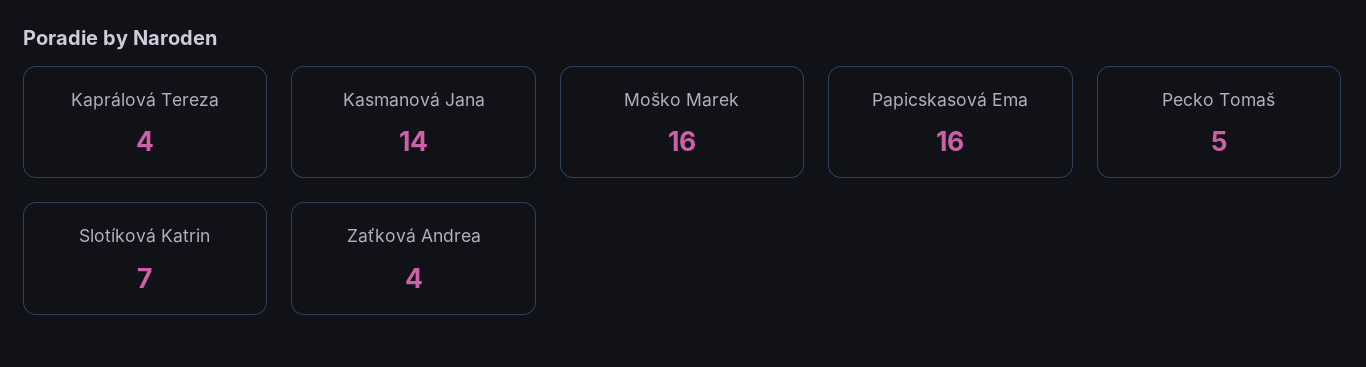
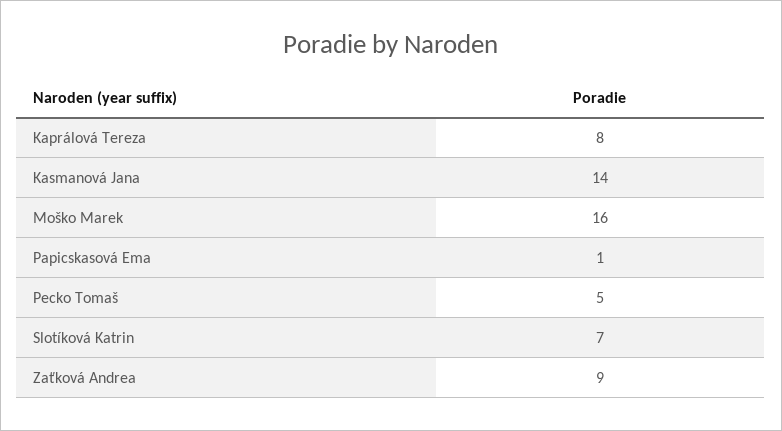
Kaprálová Tereza: 4 -> 8
Papicskasová Ema: 16 -> 1
Zaťková Andrea: 4 -> 9

